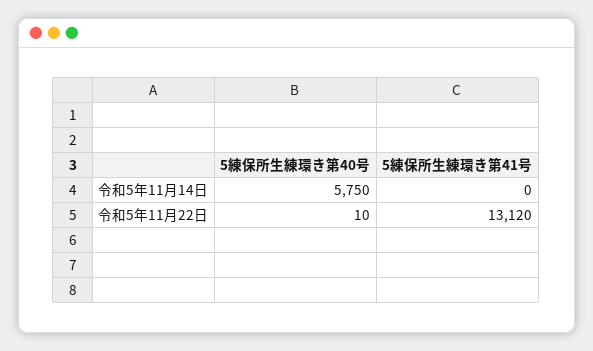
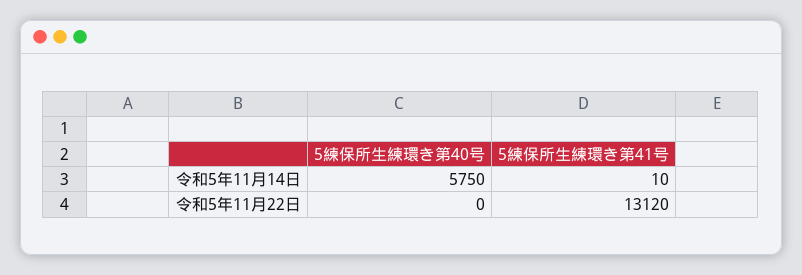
5練保所生練環き第41号, 令和5年11月14日: 0 -> 10
5練保所生練環き第40号, 令和5年11月22日: 10 -> 0

